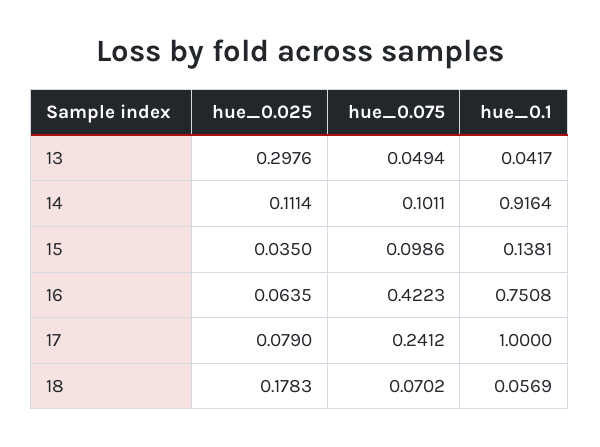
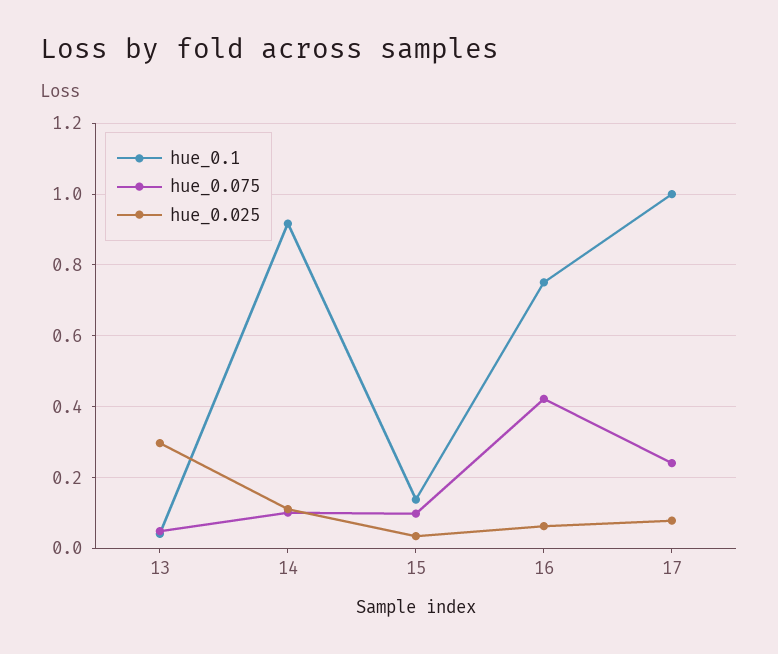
hue_0.025, 18: 0.1783 -> none
hue_0.075, 18: 0.0702 -> none
hue_0.1, 18: 0.0569 -> none

